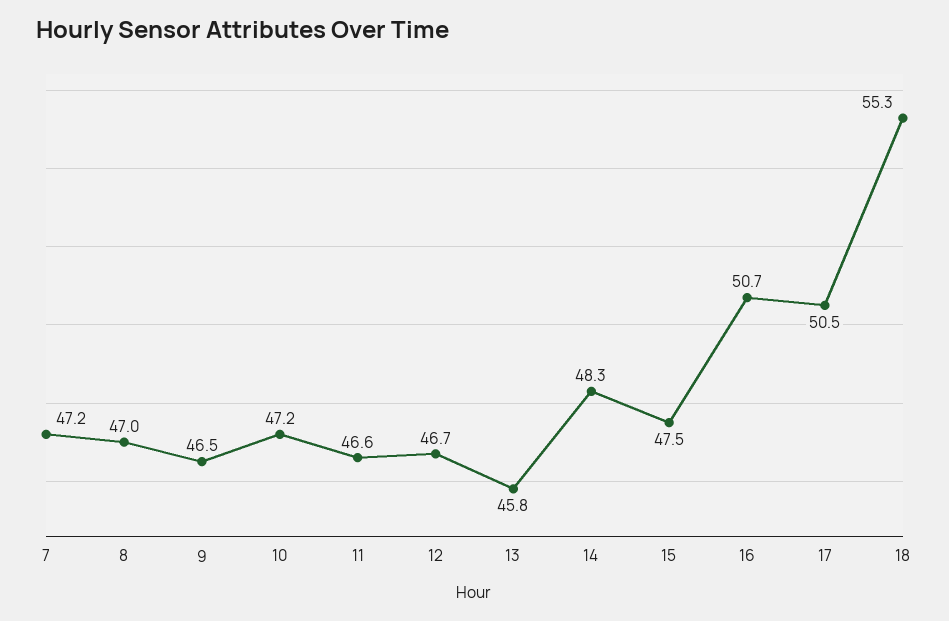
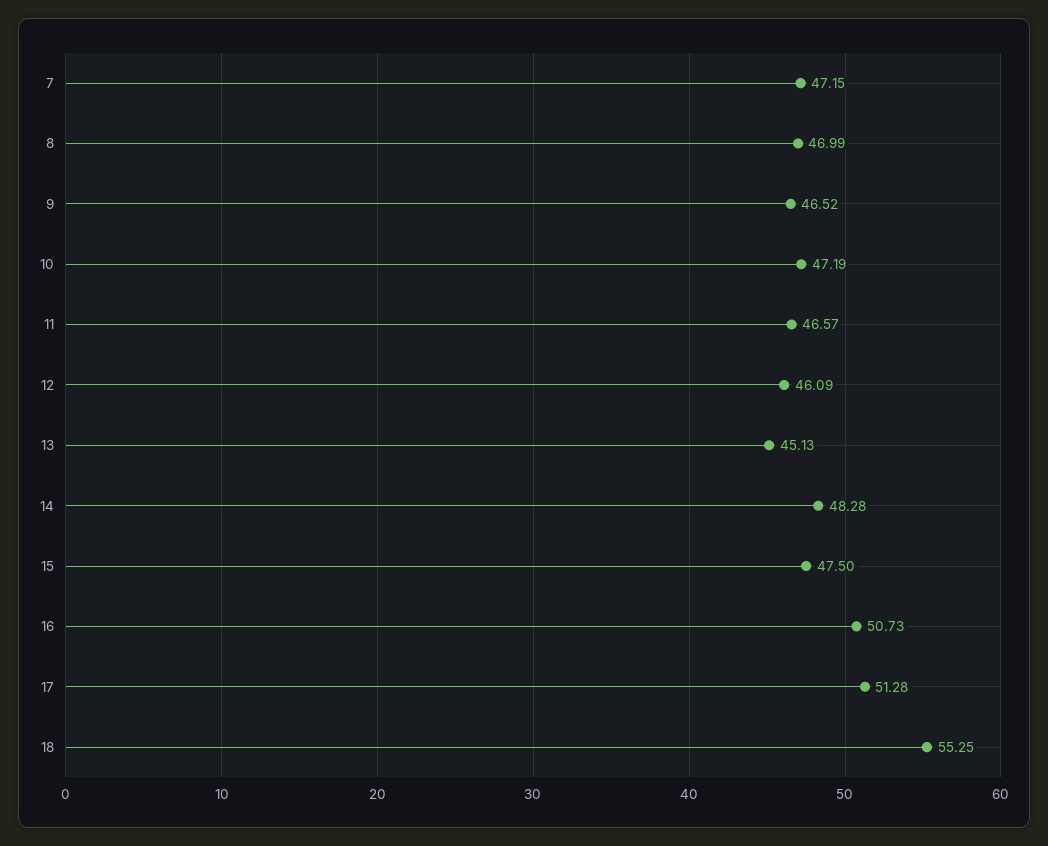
12: 46.7 -> 46.09
13: 45.8 -> 45.13
17: 50.5 -> 51.28

